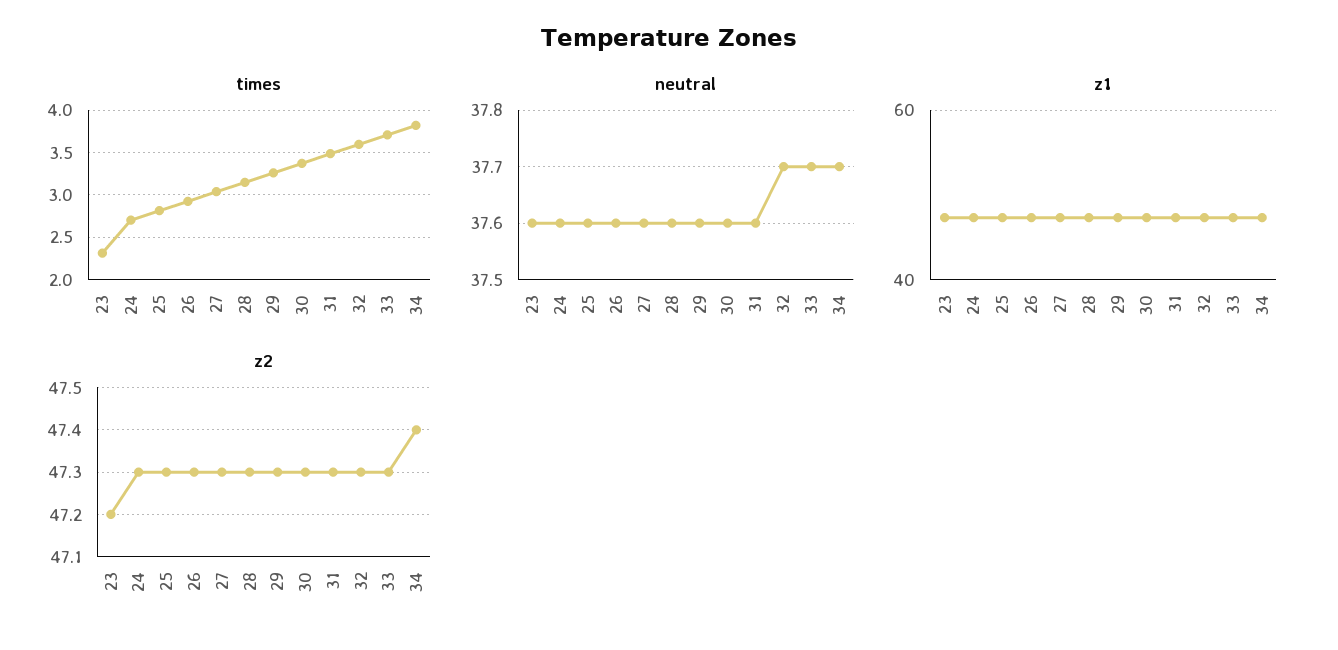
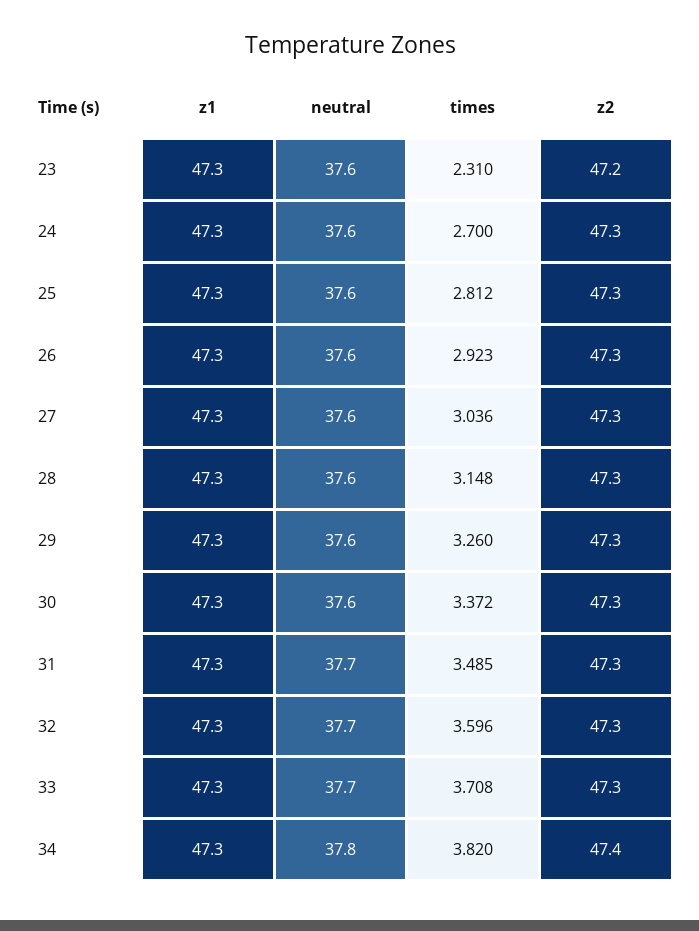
neutral, 31: 37.6 -> 37.7
neutral, 34: 37.7 -> 37.8

